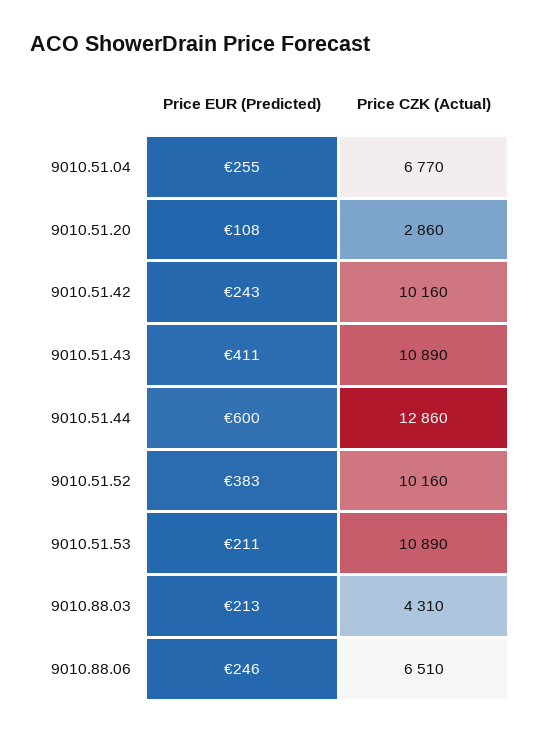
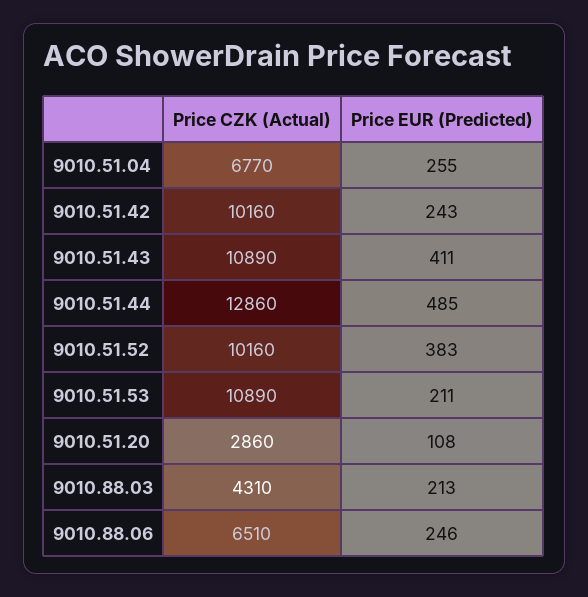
Price EUR (Predicted), 9010.51.44: 600 -> 485

